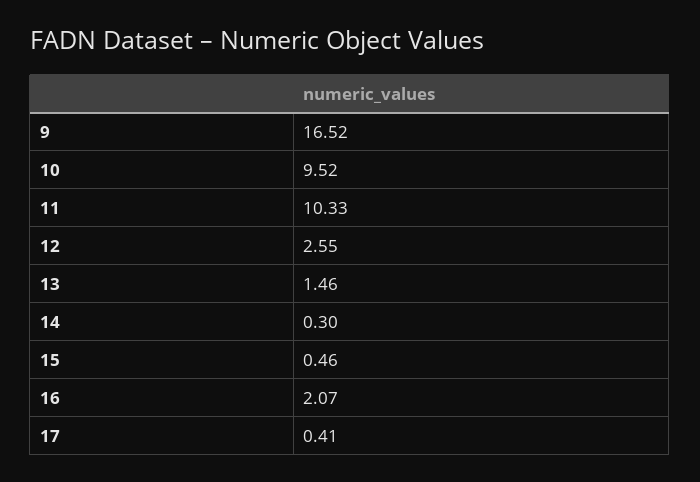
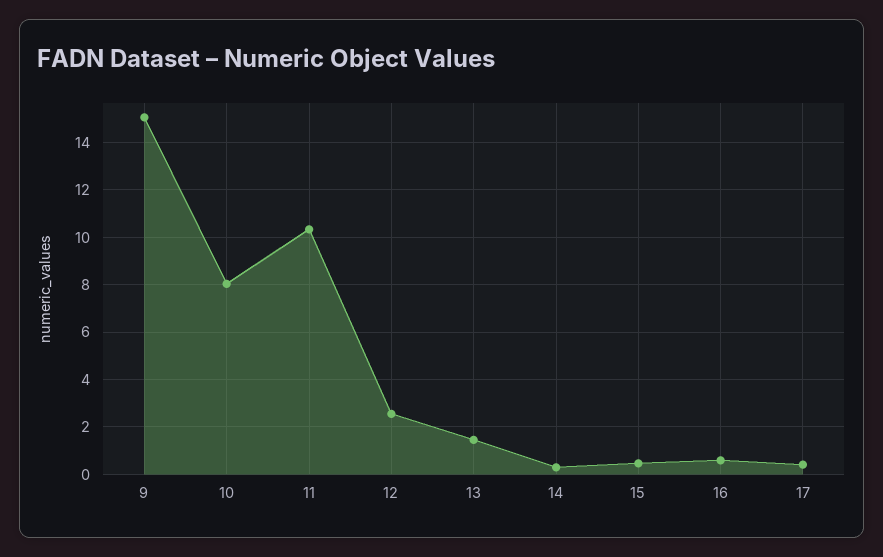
9: 16.52 -> 15
10: 9.52 -> 8
16: 2.07 -> 0.5

